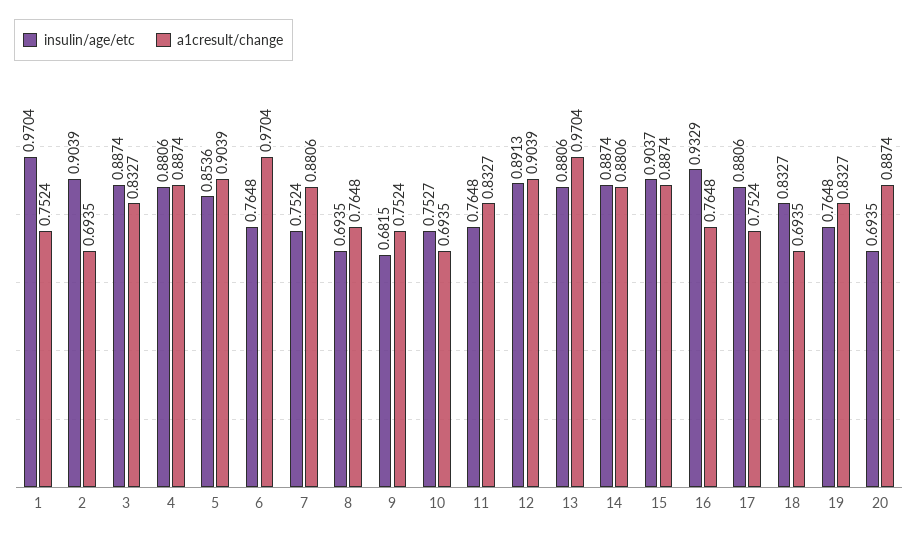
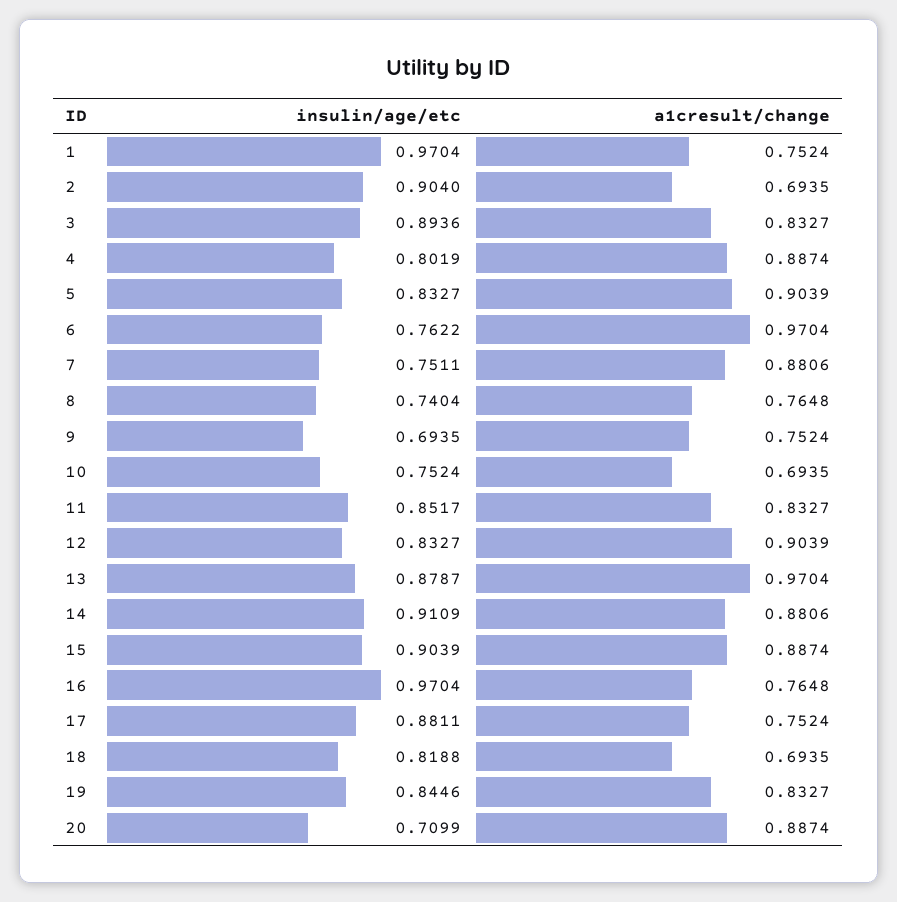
insulin/age/etc, 2: 0.9039 -> 0.904
insulin/age/etc, 3: 0.8874 -> 0.8936
insulin/age/etc, 4: 0.8806 -> 0.8019
insulin/age/etc, 5: 0.8536 -> 0.8327
insulin/age/etc, 6: 0.7648 -> 0.7622
insulin/age/etc, 7: 0.7524 -> 0.7511
insulin/age/etc, 8: 0.6935 -> 0.7404
insulin/age/etc, 9: 0.6815 -> 0.6935
insulin/age/etc, 10: 0.7527 -> 0.7524
insulin/age/etc, 11: 0.7648 -> 0.8517
insulin/age/etc, 12: 0.8913 -> 0.8327
insulin/age/etc, 13: 0.8806 -> 0.8787
insulin/age/etc, 14: 0.8874 -> 0.9109
insulin/age/etc, 15: 0.9037 -> 0.9039
insulin/age/etc, 16: 0.9329 -> 0.9704
insulin/age/etc, 17: 0.8806 -> 0.8811
insulin/age/etc, 18: 0.8327 -> 0.8188
insulin/age/etc, 19: 0.7648 -> 0.8446
insulin/age/etc, 20: 0.6935 -> 0.7099

